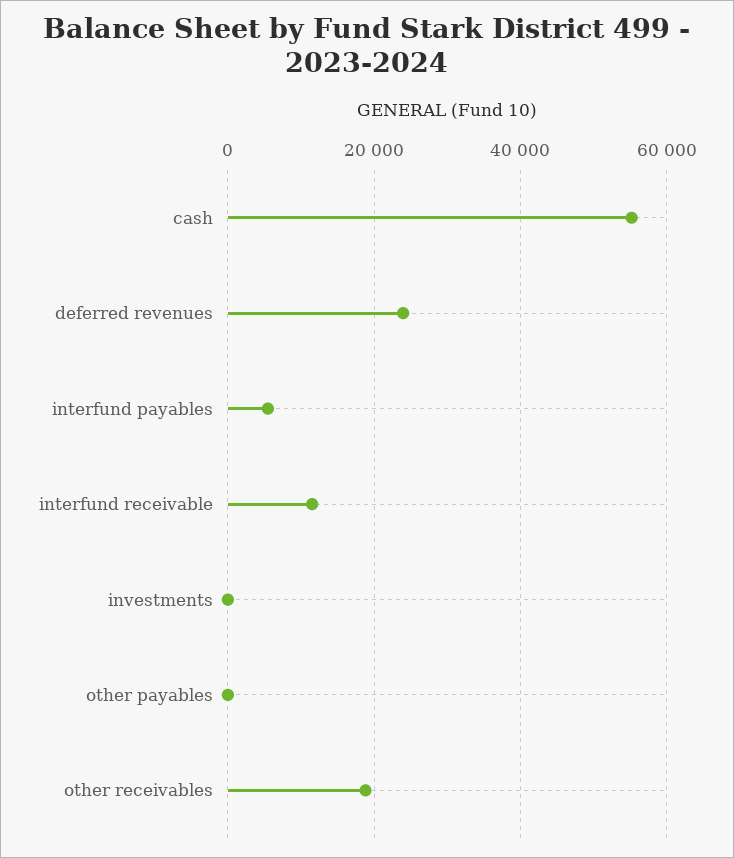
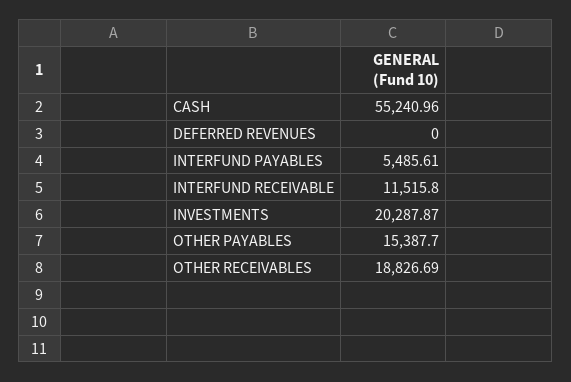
deferred revenues: 24000 -> 0
investments: 0 -> 20287.87
other payables: 0 -> 15387.7

